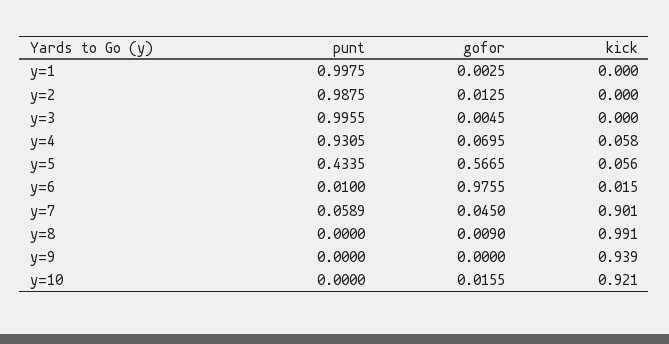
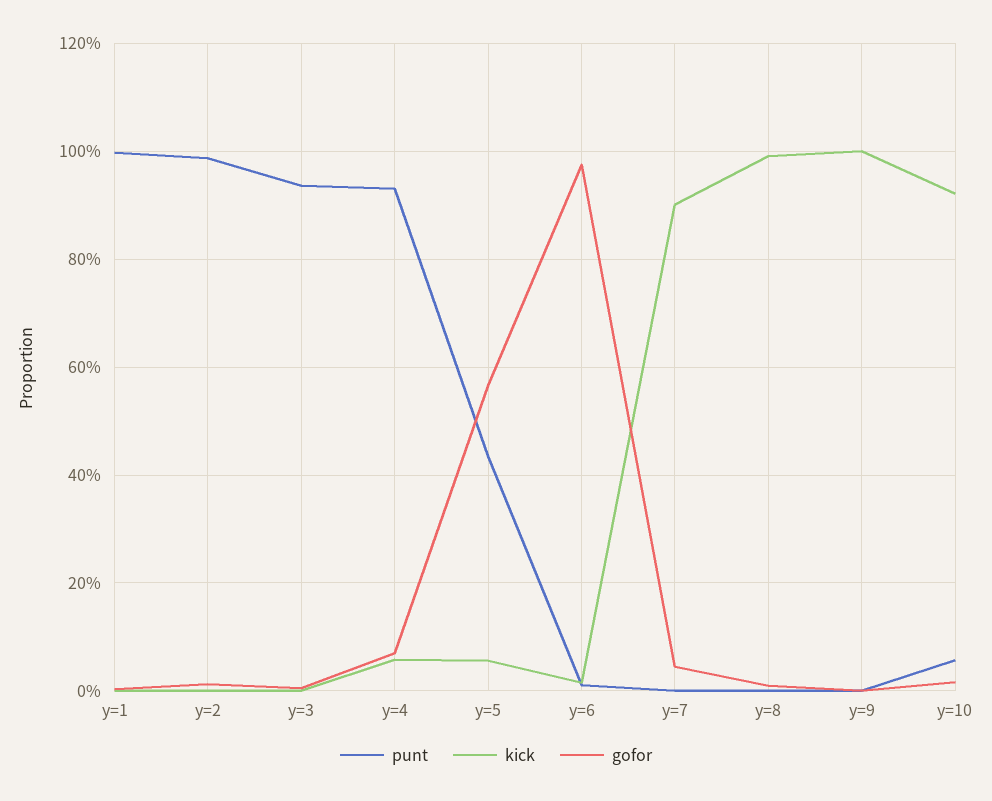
punt, y=3: 0.9955 -> 0.94
punt, y=7: 0.0589 -> 0
kick, y=9: 0.939 -> 1
punt, y=10: 0 -> 0.06

